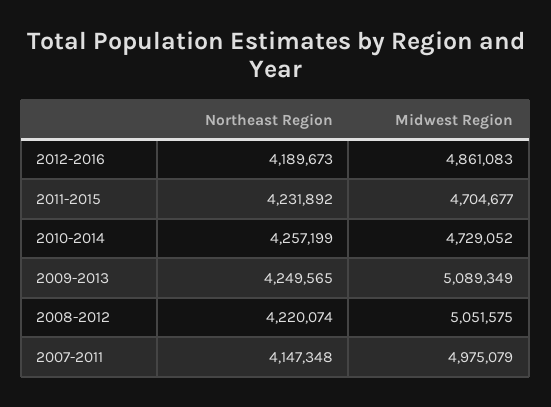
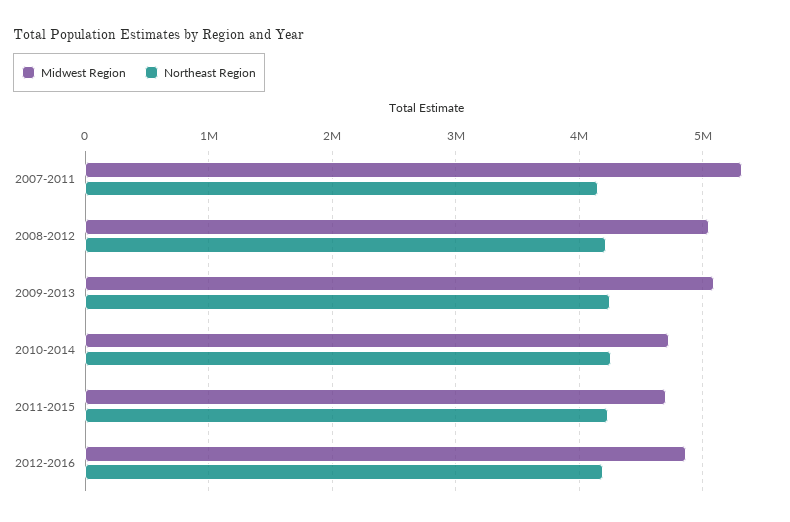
Midwest Region, 2007-2011: 4975079 -> 5300000

